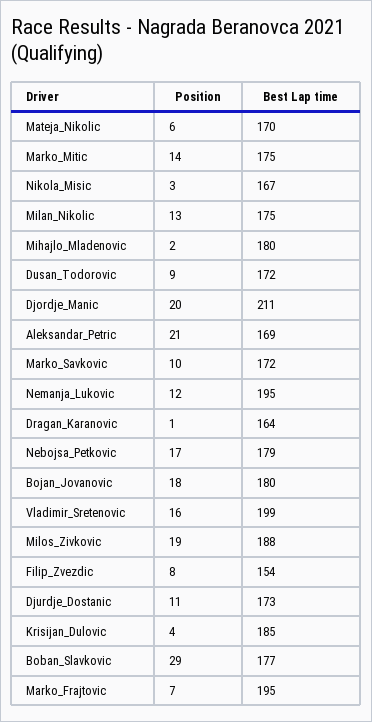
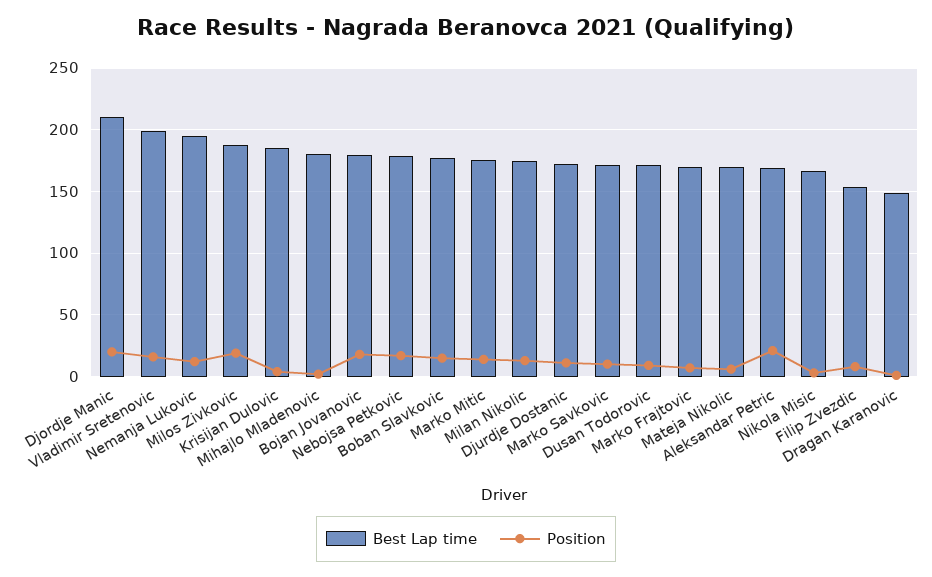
Best Lap time, Dragan_Karanovic: 164 -> 150
Position, Boban_Slavkovic: 29 -> 15
Best Lap time, Marko_Frajtovic: 195 -> 170

